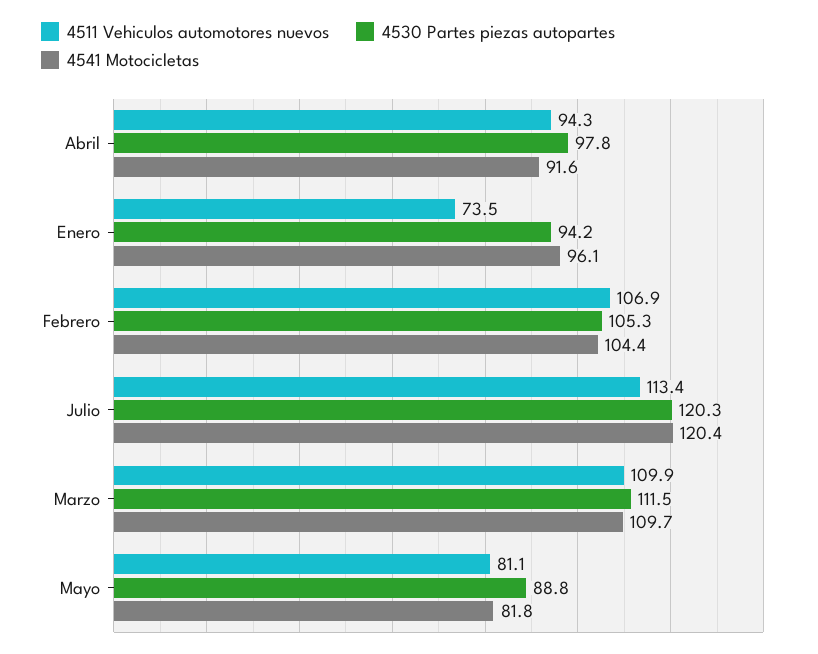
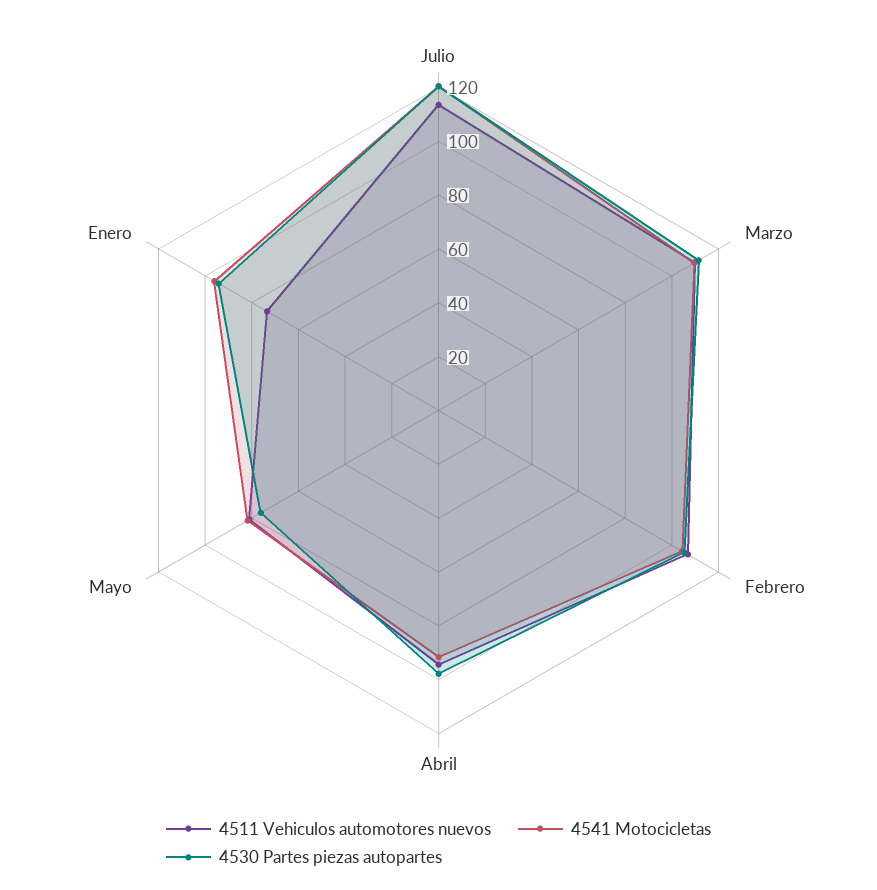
4530 Partes piezas autopartes, Mayo: 88.8 -> 75

